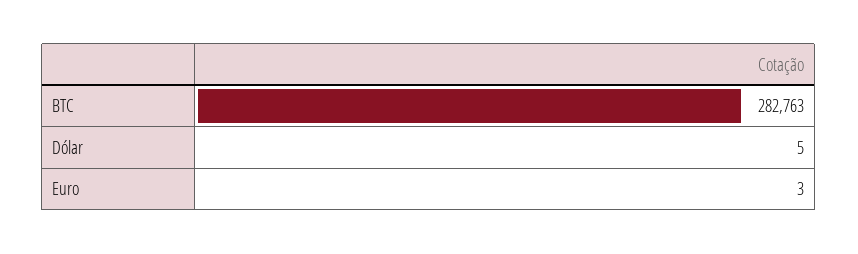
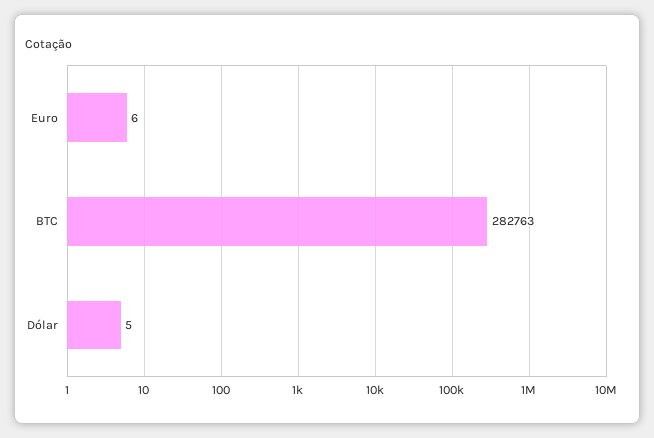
Euro: 3 -> 6

